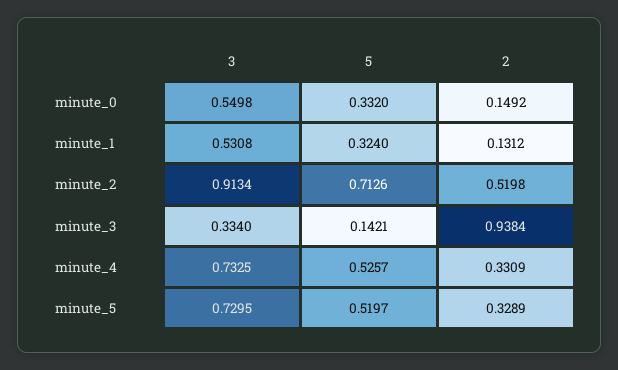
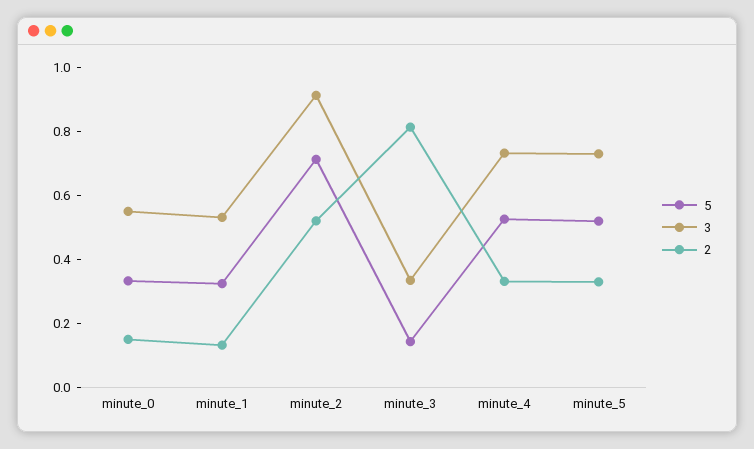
2, minute_3: 0.9384 -> 0.8

